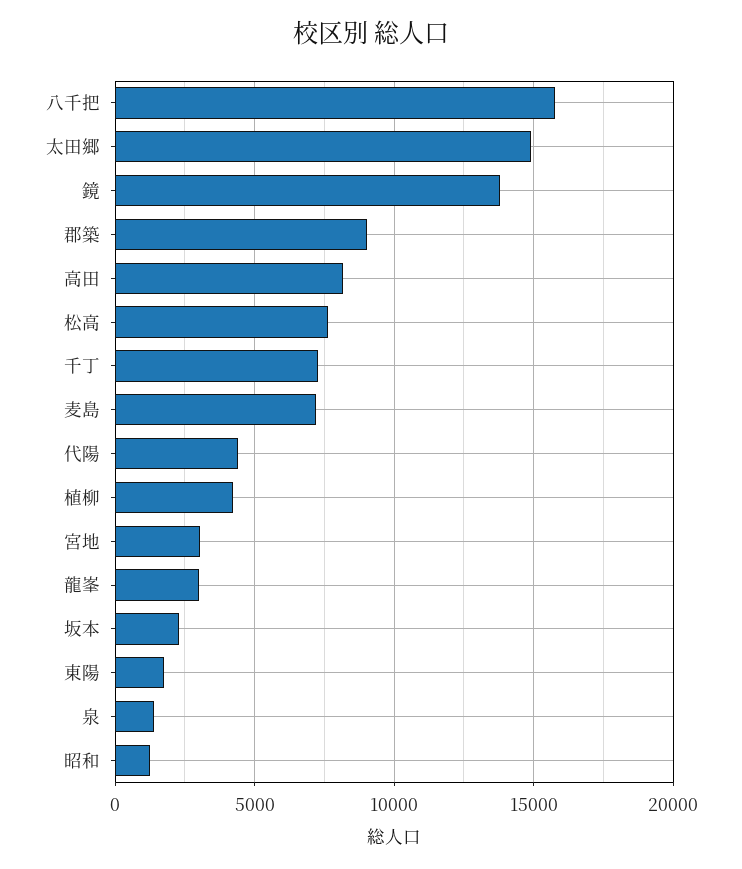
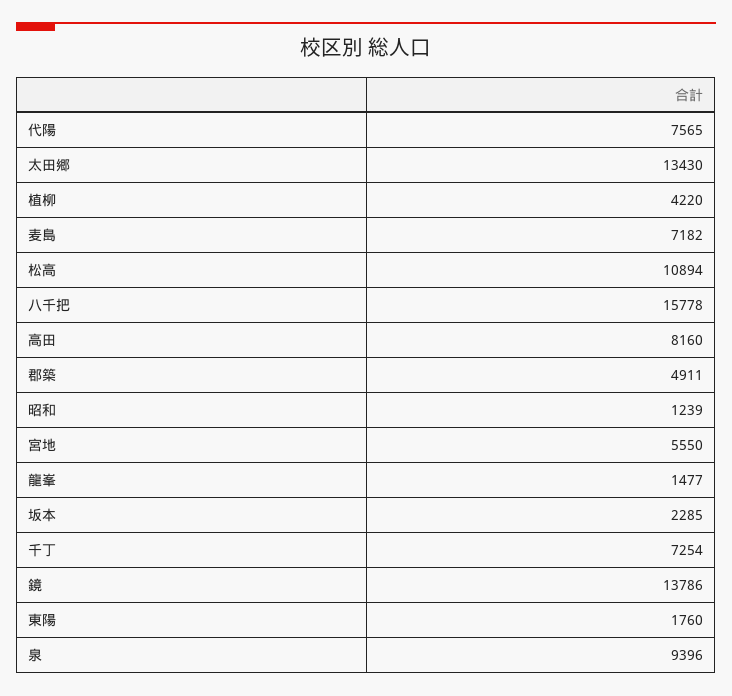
太田郷: 15000 -> 13430
郡築: 9000 -> 4911
松高: 7500 -> 10894
代陽: 4500 -> 7565
宮地: 3000 -> 5550
龍峯: 3000 -> 1477
泉: 1500 -> 9396

